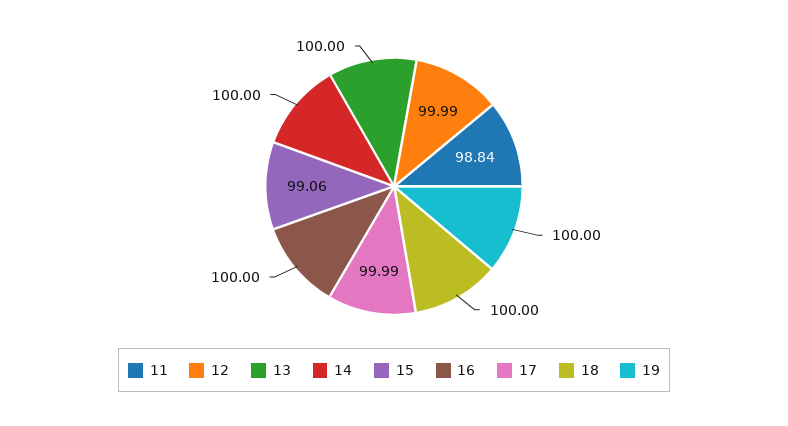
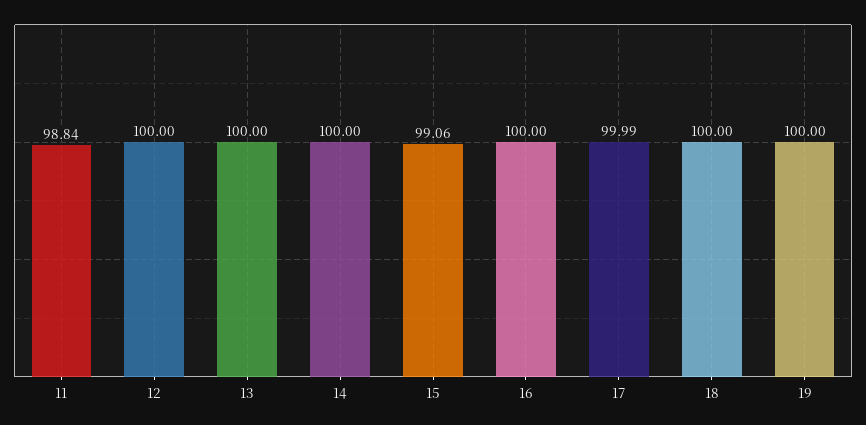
12: 99.99 -> 100

